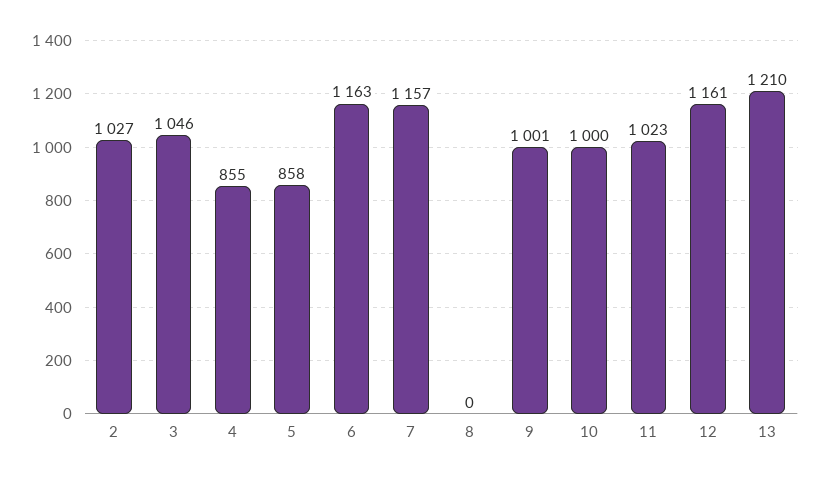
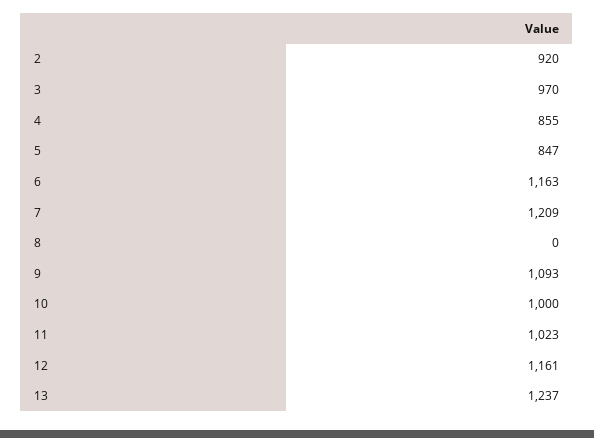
2: 1027 -> 920
3: 1046 -> 970
5: 858 -> 847
7: 1157 -> 1209
9: 1001 -> 1093
13: 1210 -> 1237

